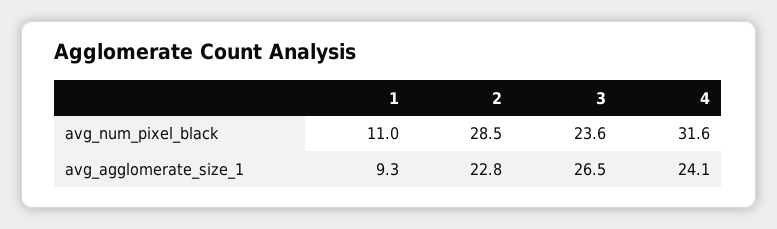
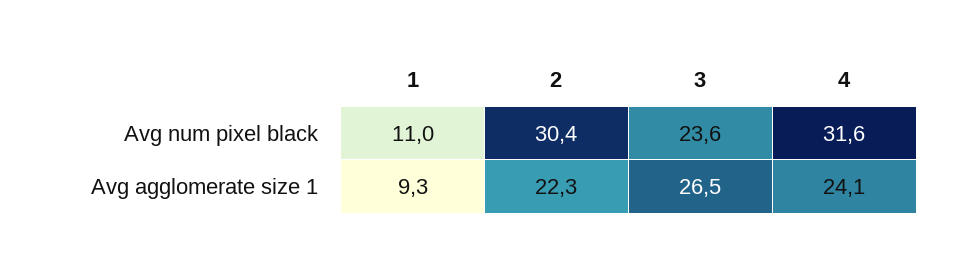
2, avg_num_pixel_black: 28.5 -> 30.4
2, avg_agglomerate_size_1: 22.8 -> 22.3

